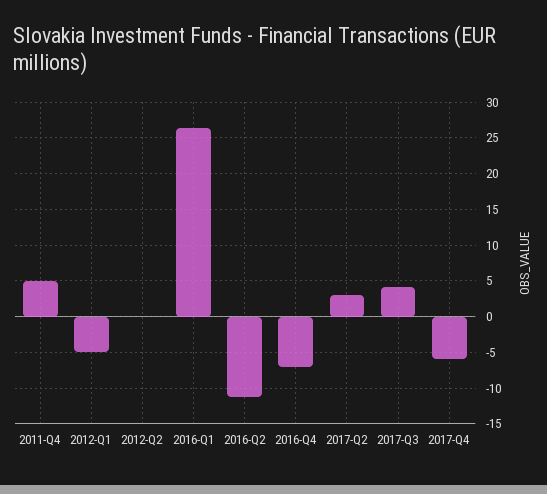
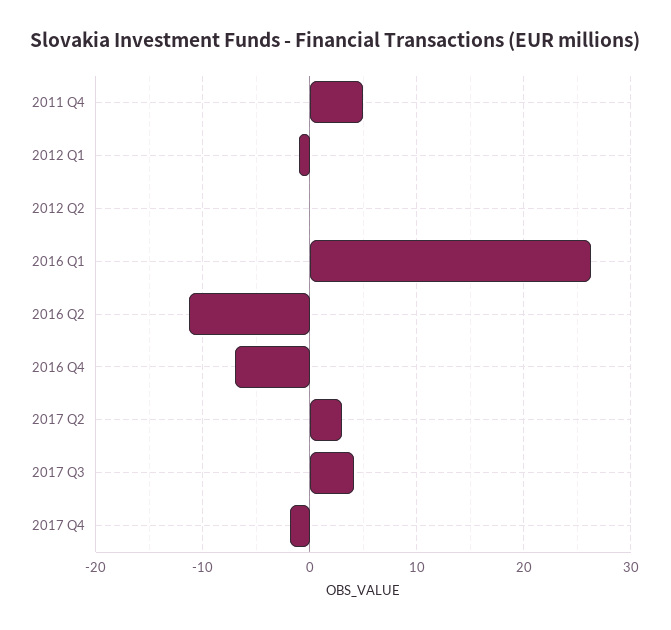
2012-Q1: -5 -> -1
2017-Q4: -6 -> -2

